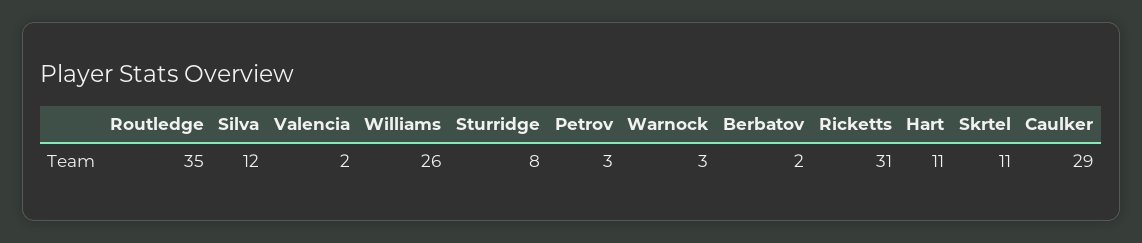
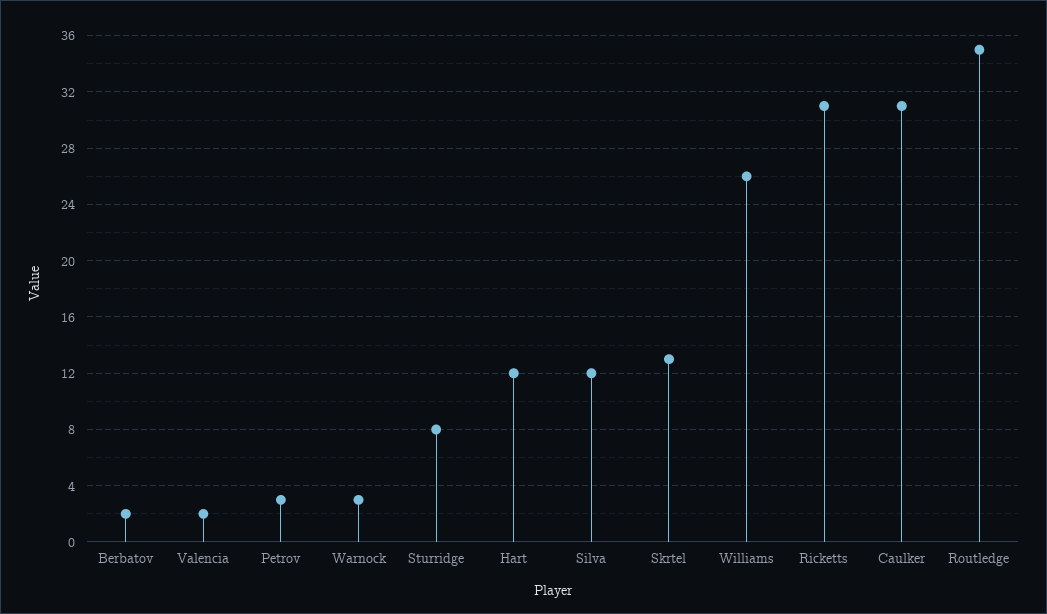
Hart: 11 -> 12
Skrtel: 11 -> 13
Caulker: 29 -> 31

